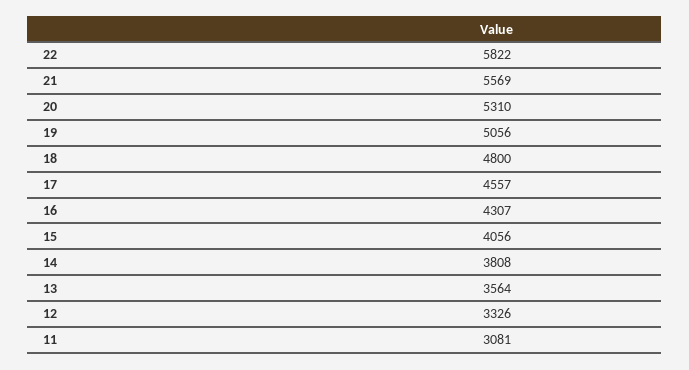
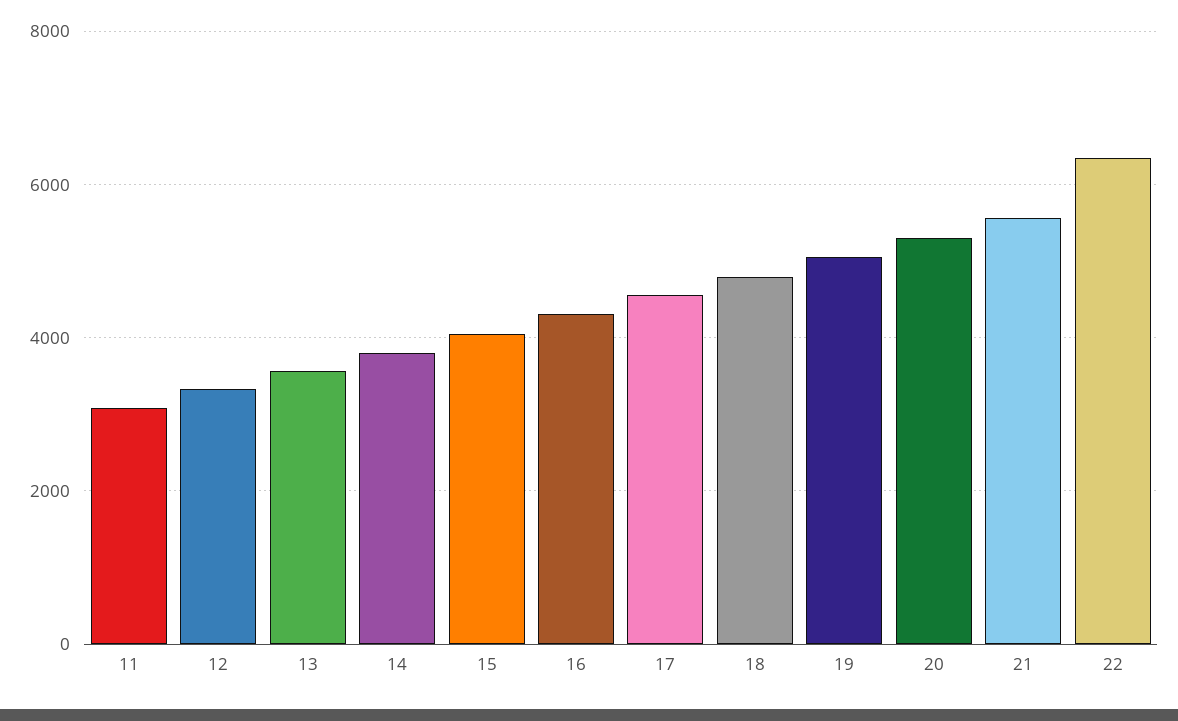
22: 5822 -> 6400

